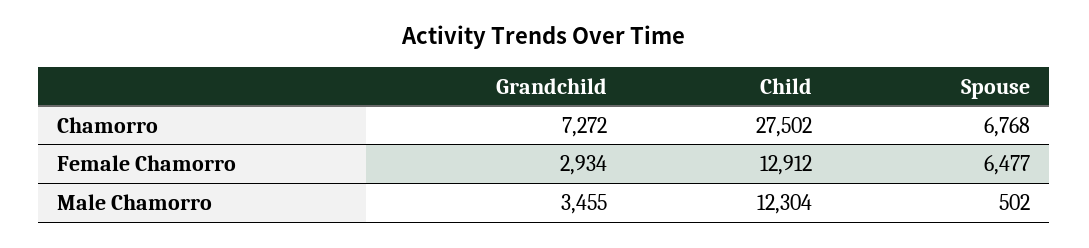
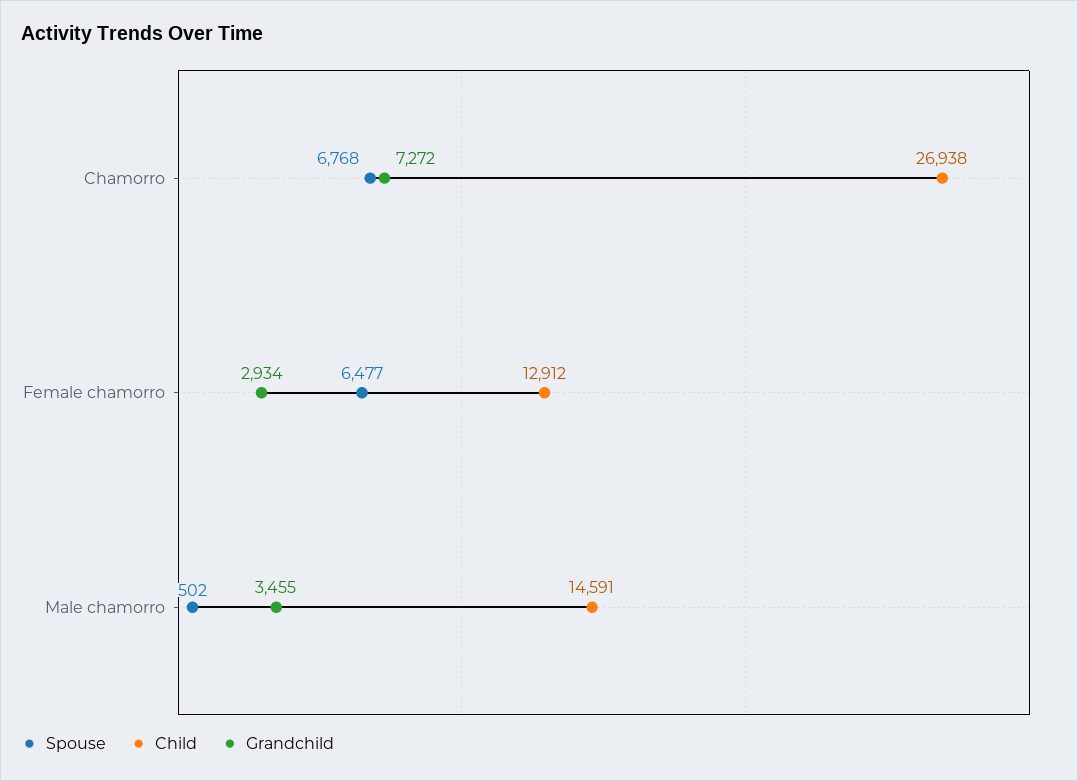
Child, Chamorro: 27502 -> 26938
Child, Male Chamorro: 12304 -> 14591

